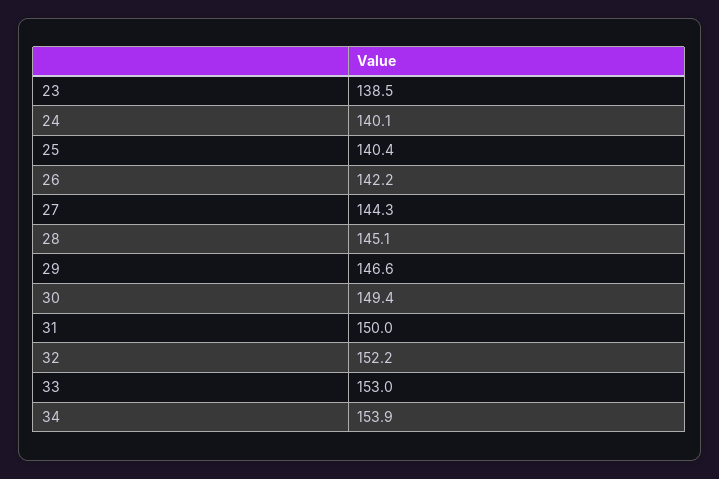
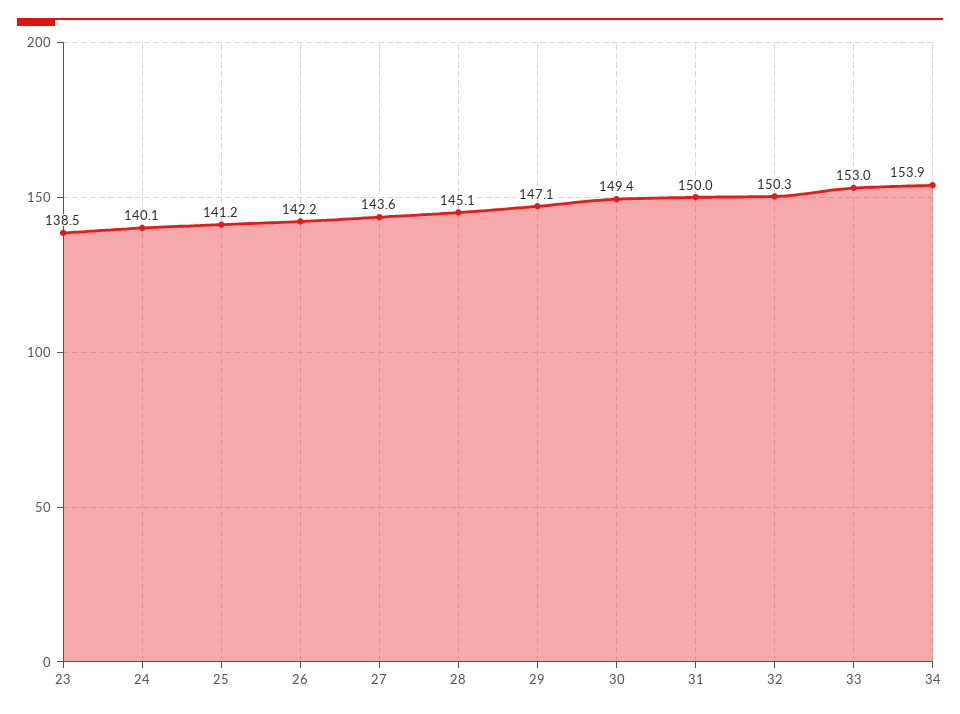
25: 140.4 -> 141.2
27: 144.3 -> 143.6
29: 146.6 -> 147.1
32: 152.2 -> 150.3

